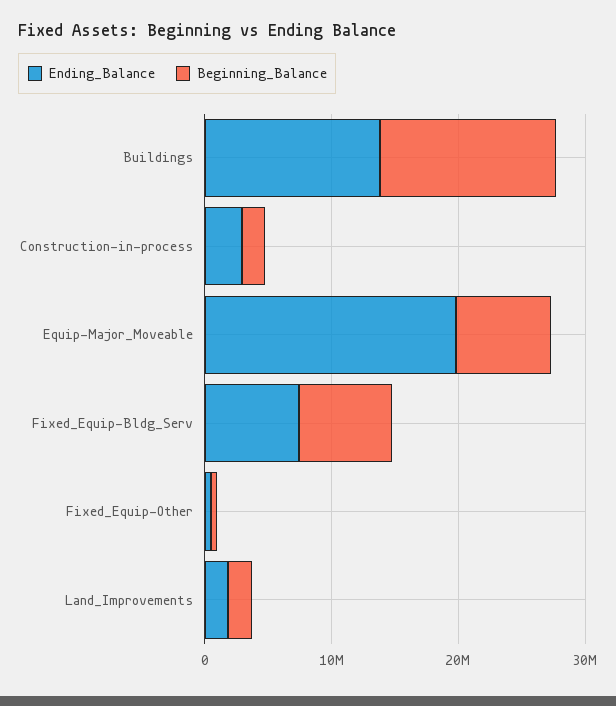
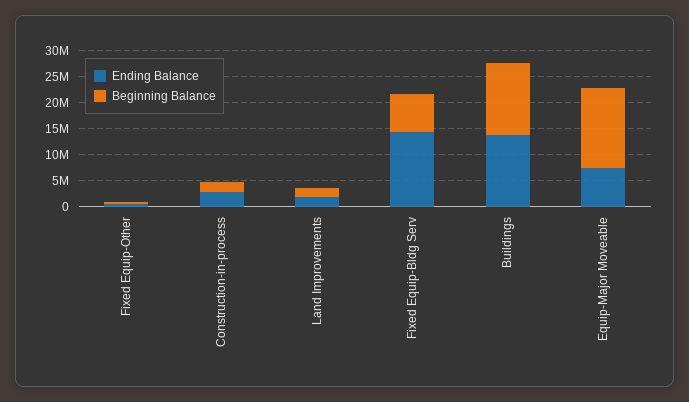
Ending_Balance, Equip-Major_Moveable: 20000000 -> 7500000
Beginning_Balance, Equip-Major_Moveable: 8000000 -> 15000000
Ending_Balance, Fixed_Equip-Bldg_Serv: 8000000 -> 15000000

